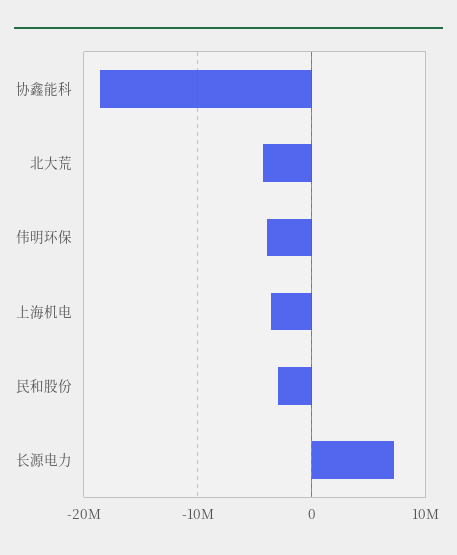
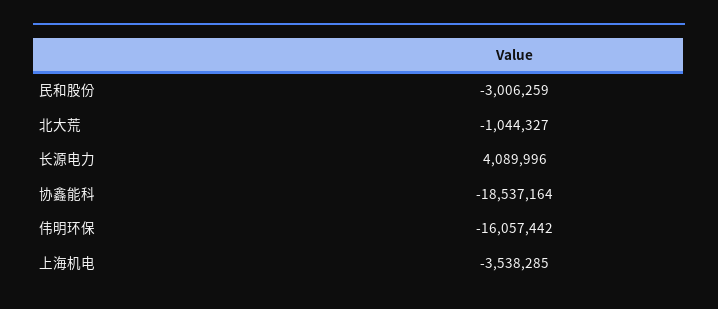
北大荒: -4000000 -> -1044327
伟明环保: -4000000 -> -16057442
长源电力: 7000000 -> 4089996

